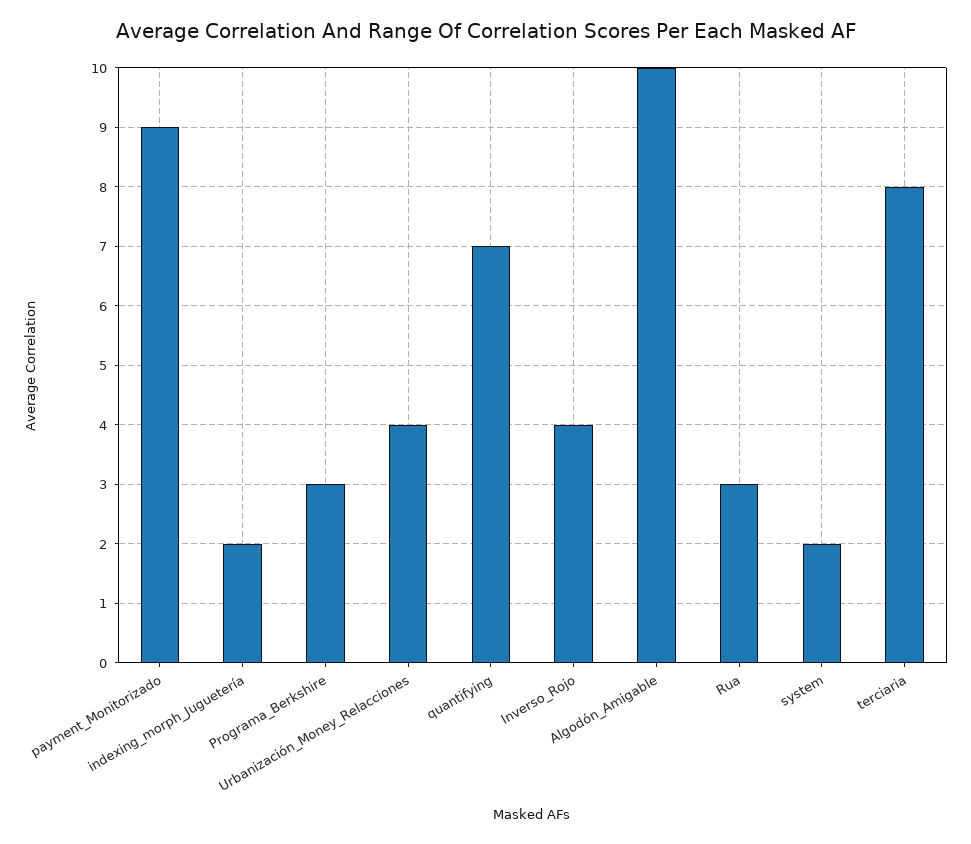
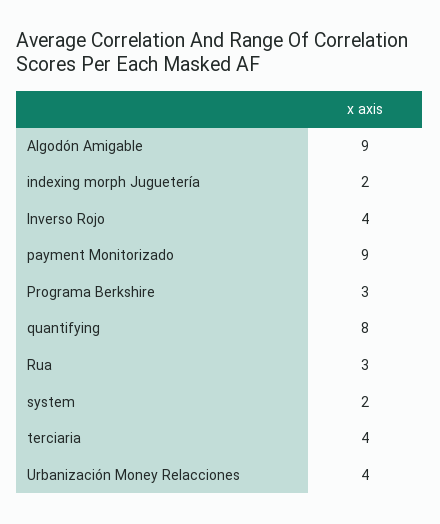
quantifying: 7 -> 8
Algodón_Amigable: 10 -> 9
terciaria: 8 -> 4

